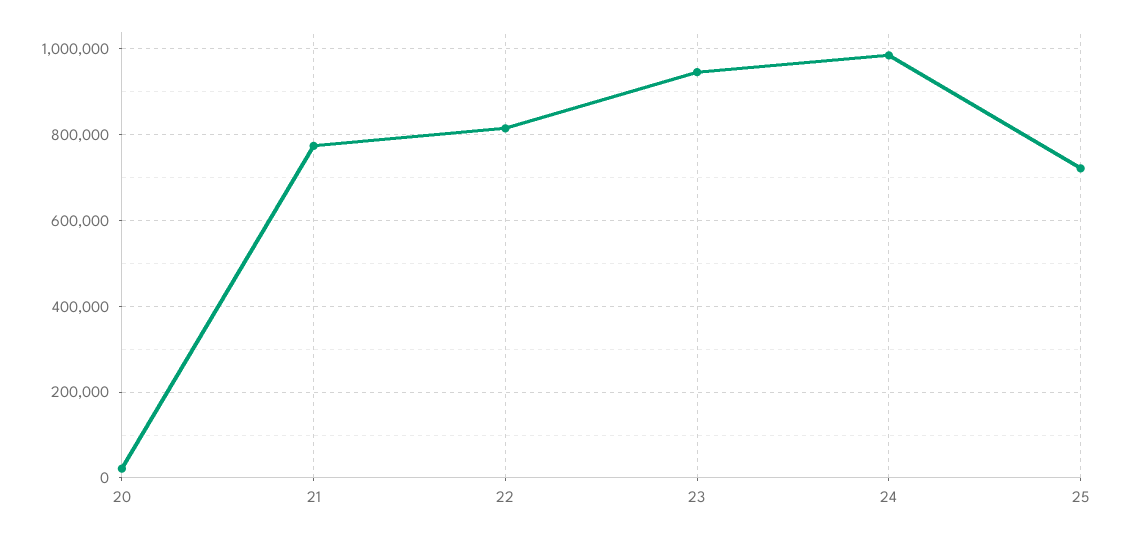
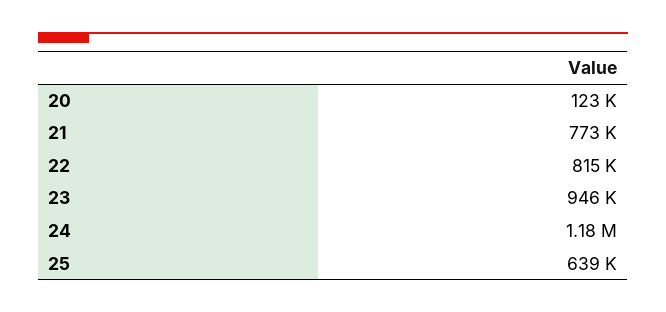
20: 20000 -> 123000
24: 980000 -> 1180000
25: 720000 -> 639000

